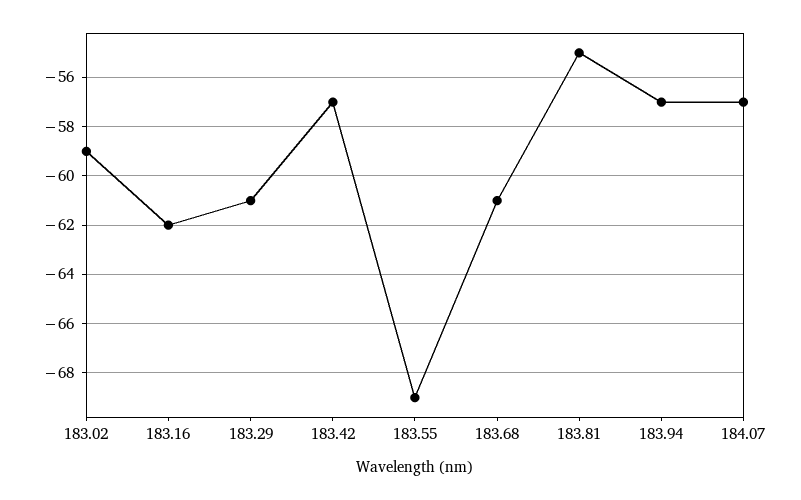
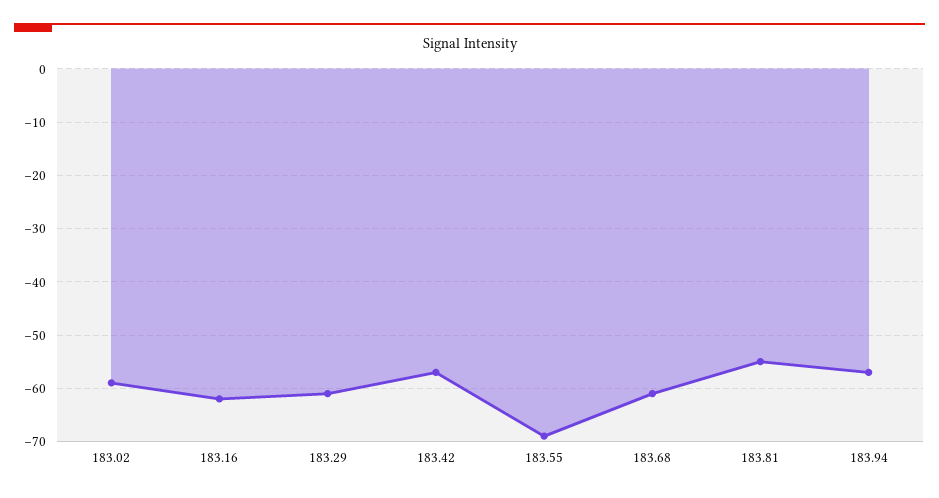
184.07: -57 -> none

